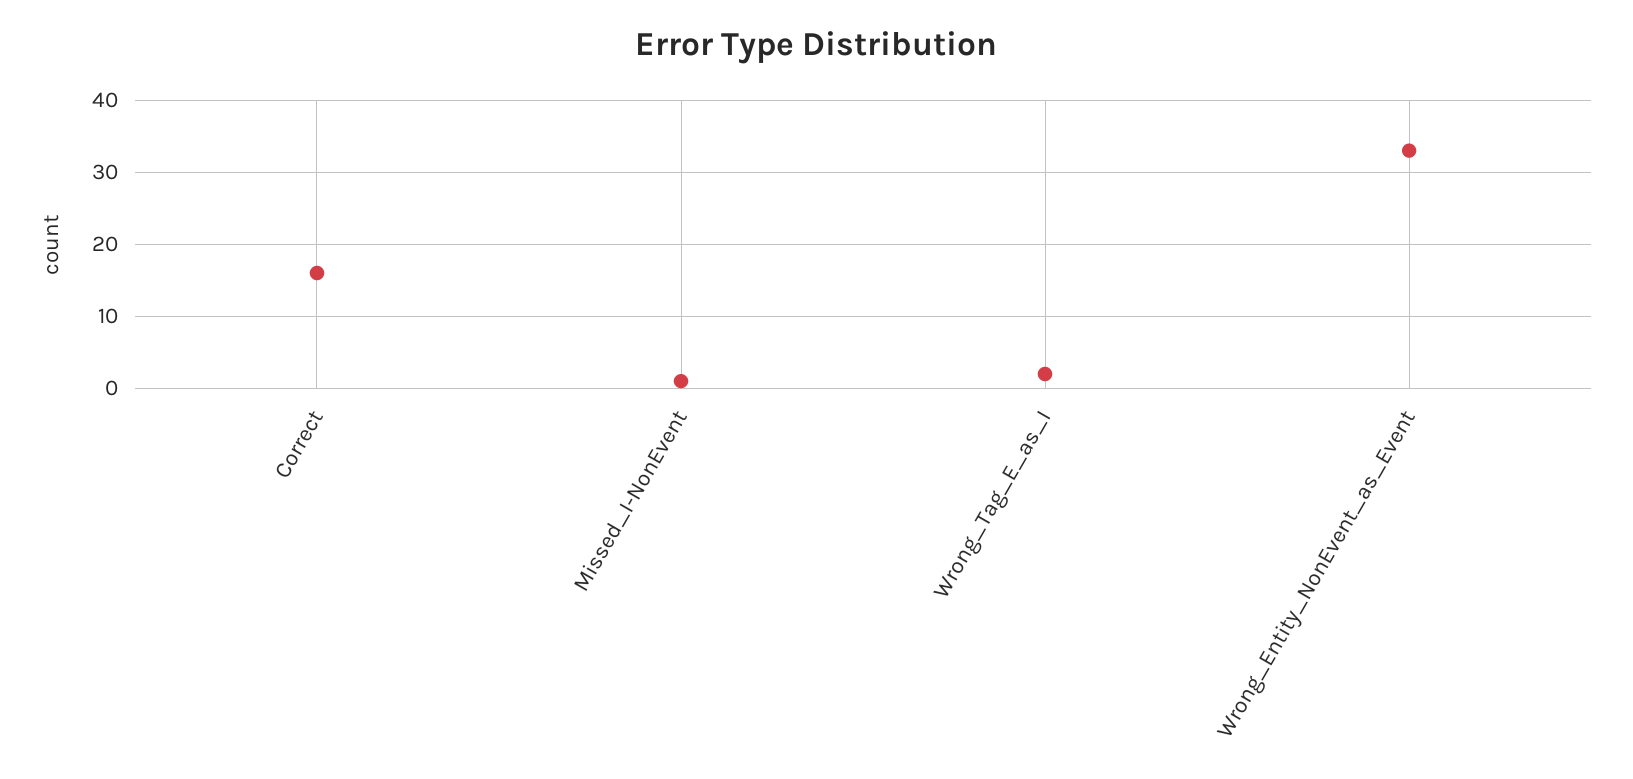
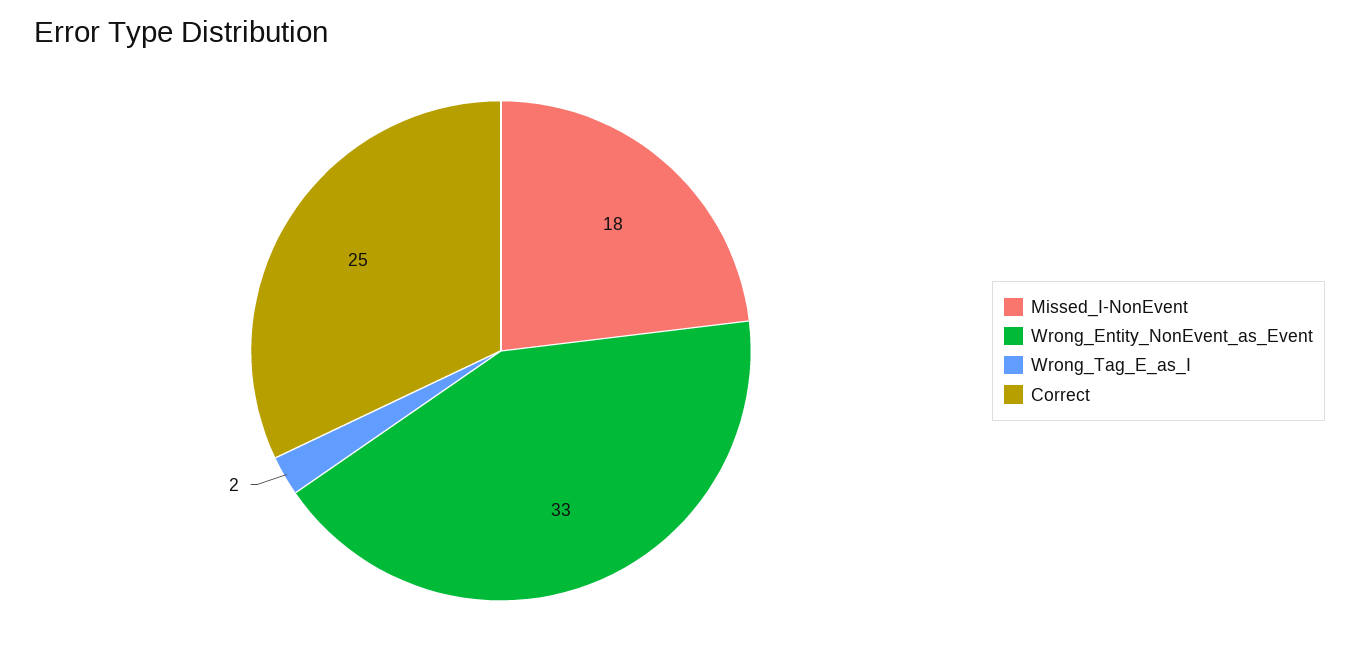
Correct: 16 -> 25
Missed_I-NonEvent: 1 -> 18

